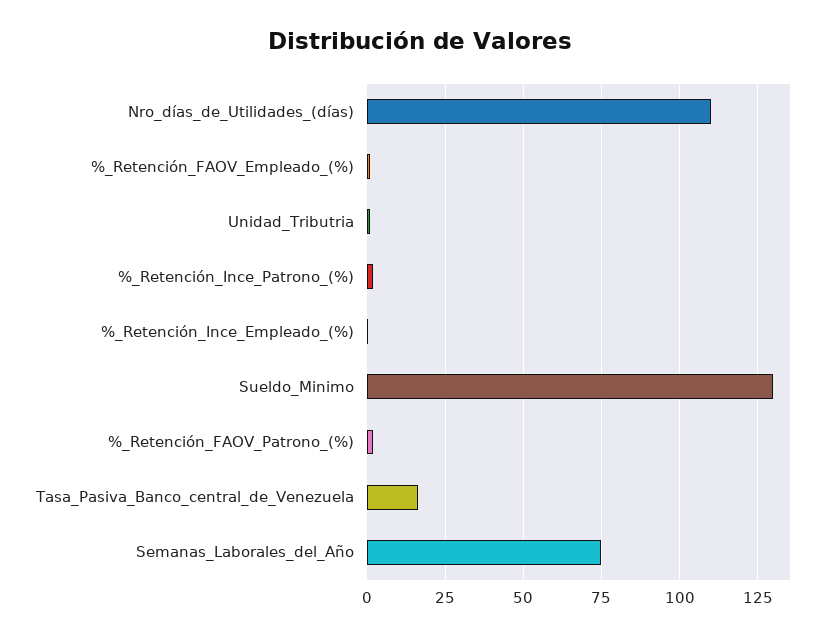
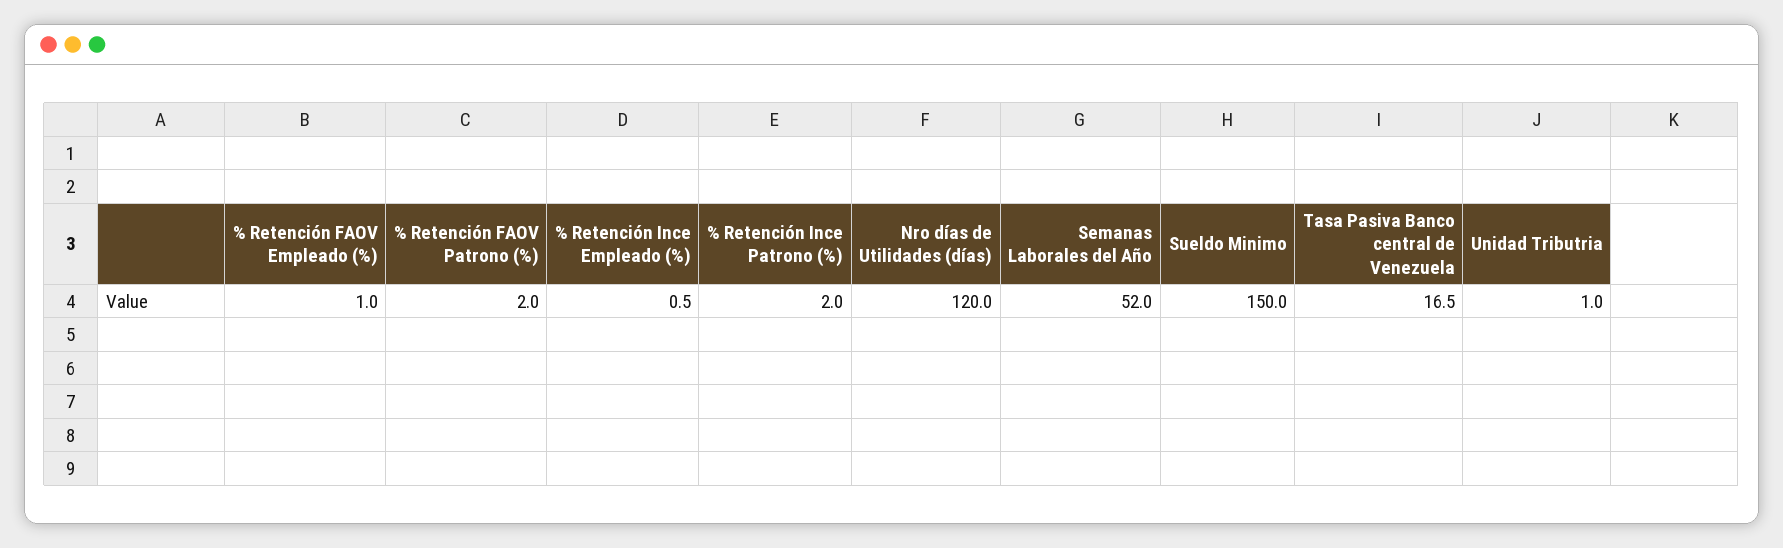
Nro_días_de_Utilidades_(días): 110 -> 120
Sueldo_Minimo: 130 -> 150
Semanas_Laborales_del_Año: 75 -> 52

